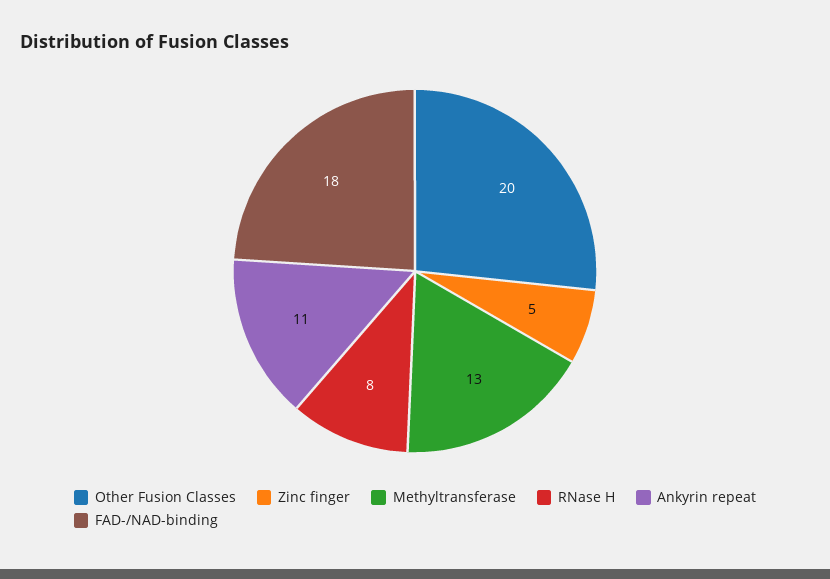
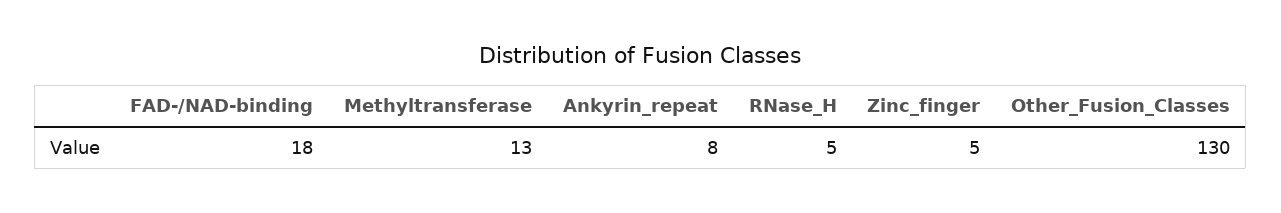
Other Fusion Classes: 20 -> 130
RNase H: 8 -> 5
Ankyrin repeat: 11 -> 8

